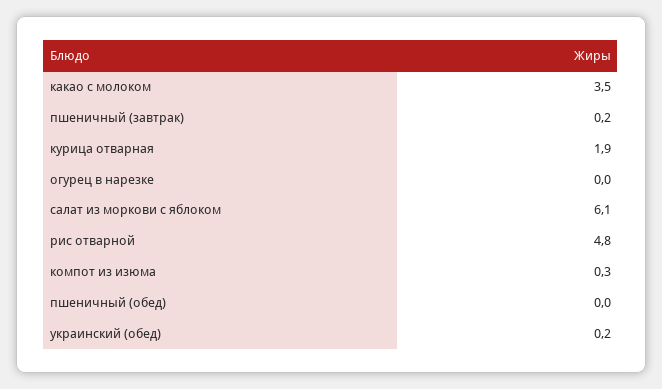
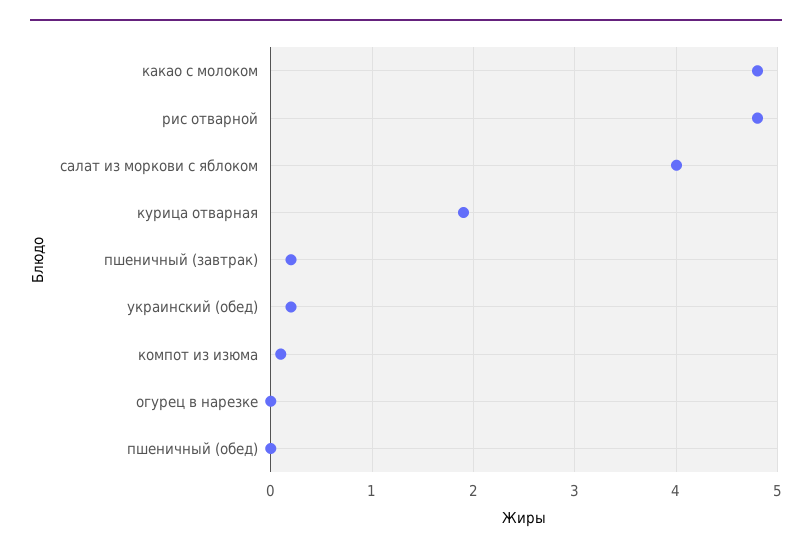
какао с молоком: 3.5 -> 4.8
салат из моркови с яблоком: 6.1 -> 4
компот из изюма: 0.3 -> 0.1

